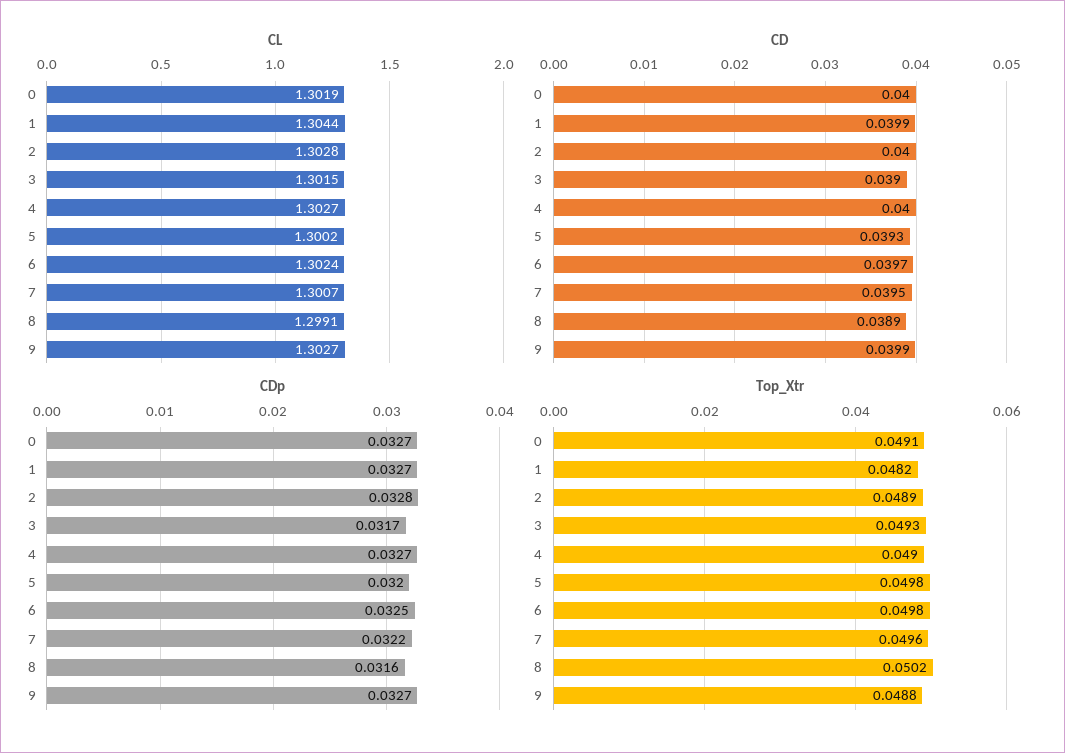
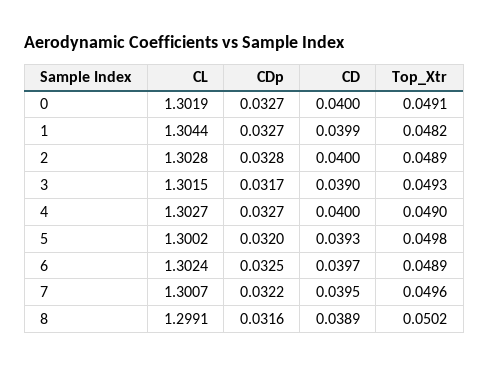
CL, 9: 1.3027 -> none
CD, 9: 0.0399 -> none
CDp, 9: 0.0327 -> none
Top_Xtr, 6: 0.0498 -> 0.0489
Top_Xtr, 9: 0.0488 -> none

